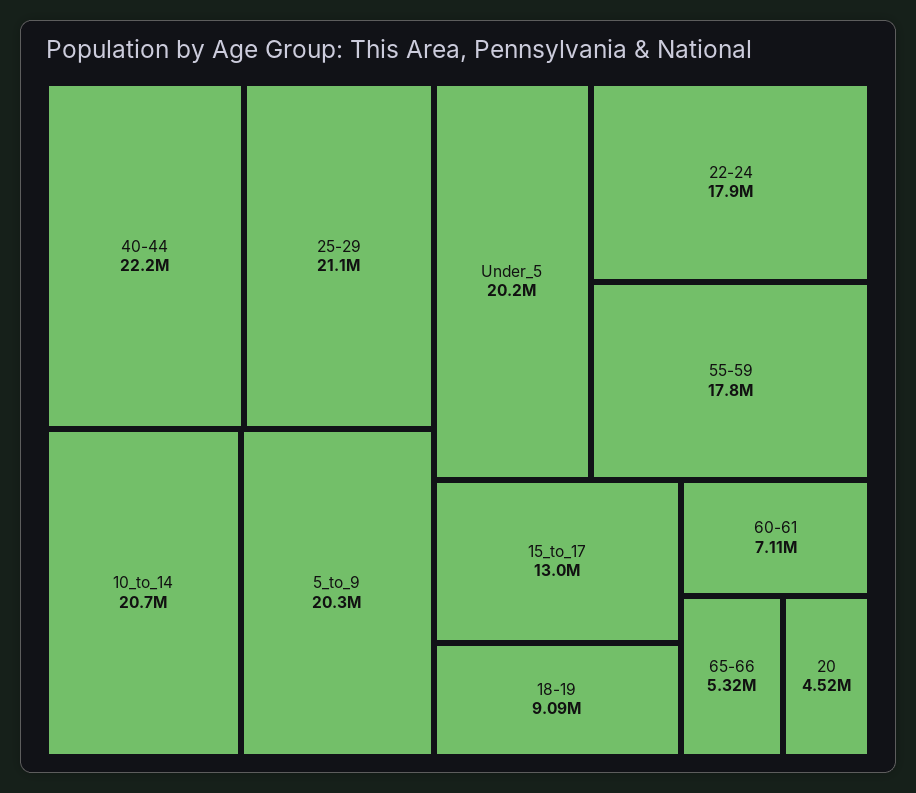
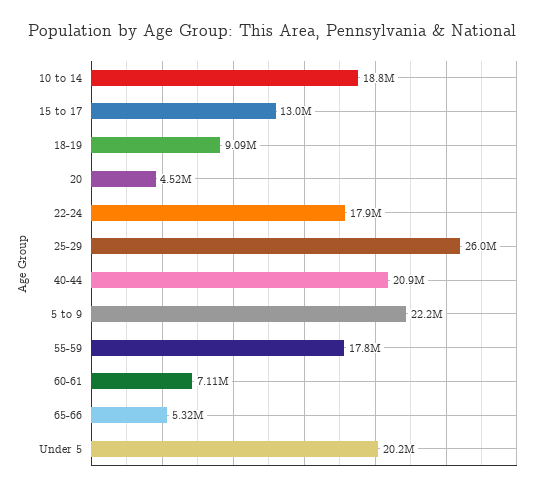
40-44: 22200000 -> 20900000
25-29: 21100000 -> 26000000
10_to_14: 20700000 -> 18800000
5_to_9: 20300000 -> 22200000

